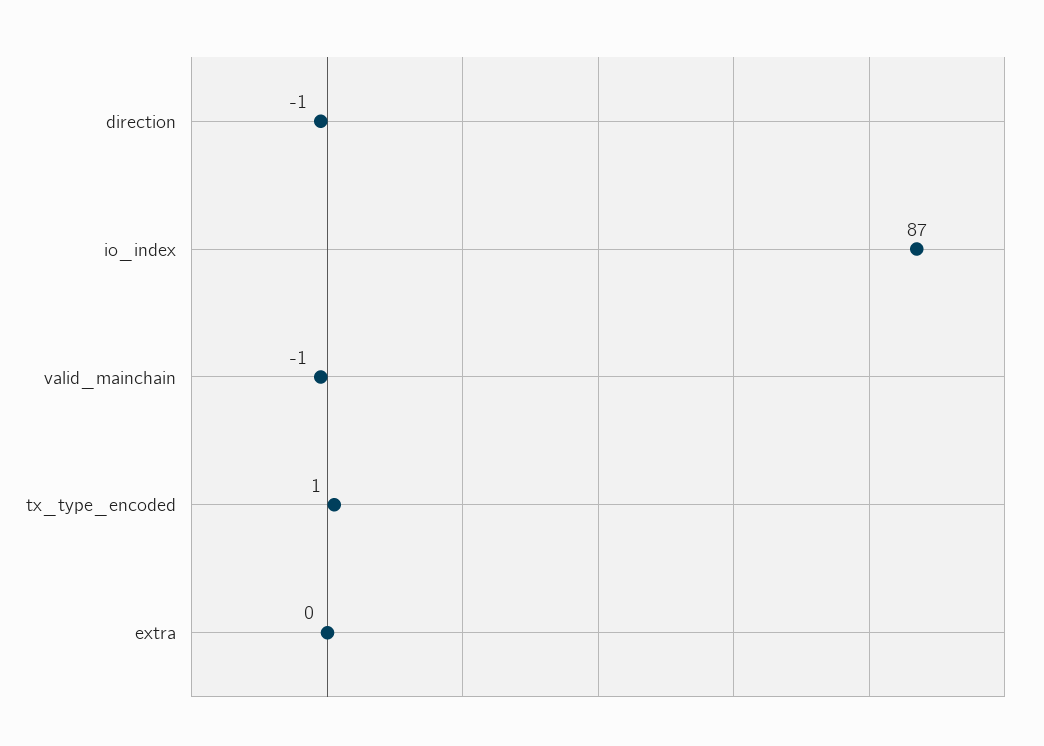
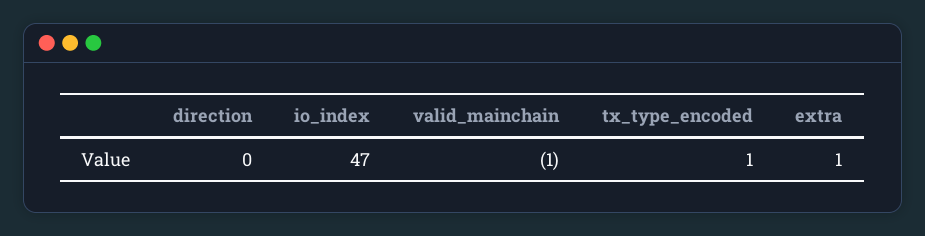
direction: -1 -> 0
io_index: 87 -> 47
extra: 0 -> 1

